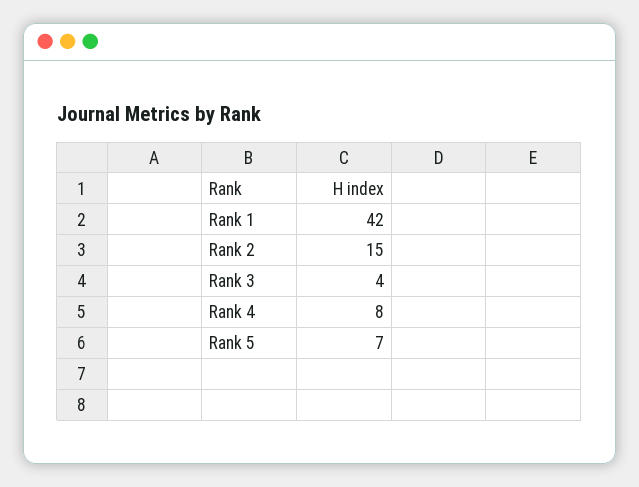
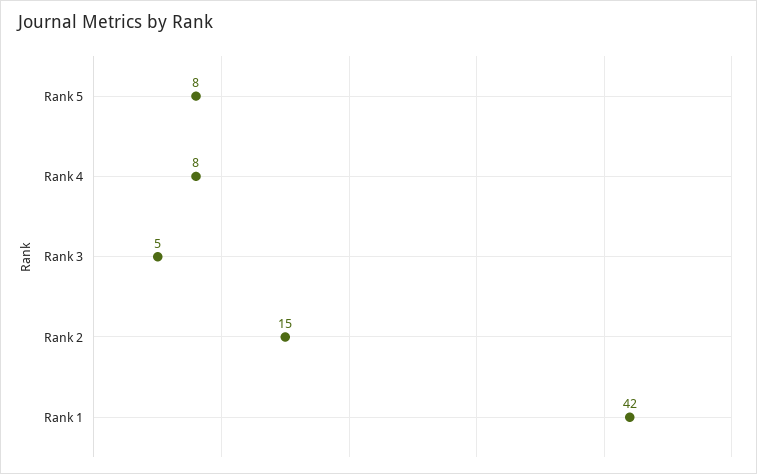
Rank 3: 4 -> 5
Rank 5: 7 -> 8

